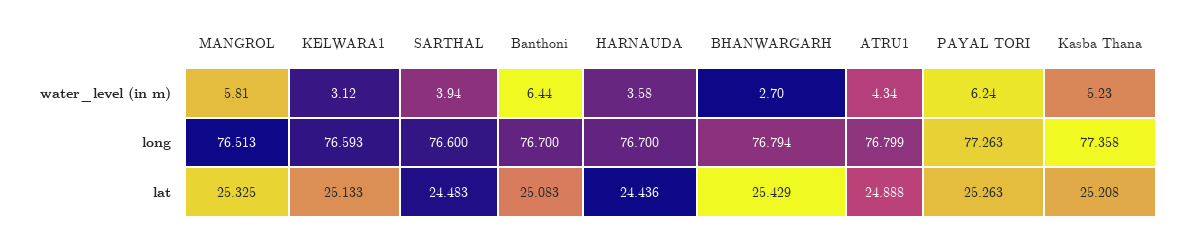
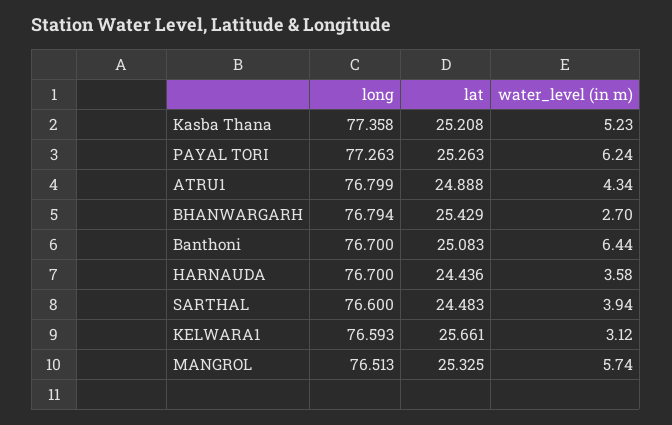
MANGROL, water_level (in m): 5.81 -> 5.74
KELWARA1, lat: 25.133 -> 25.661

